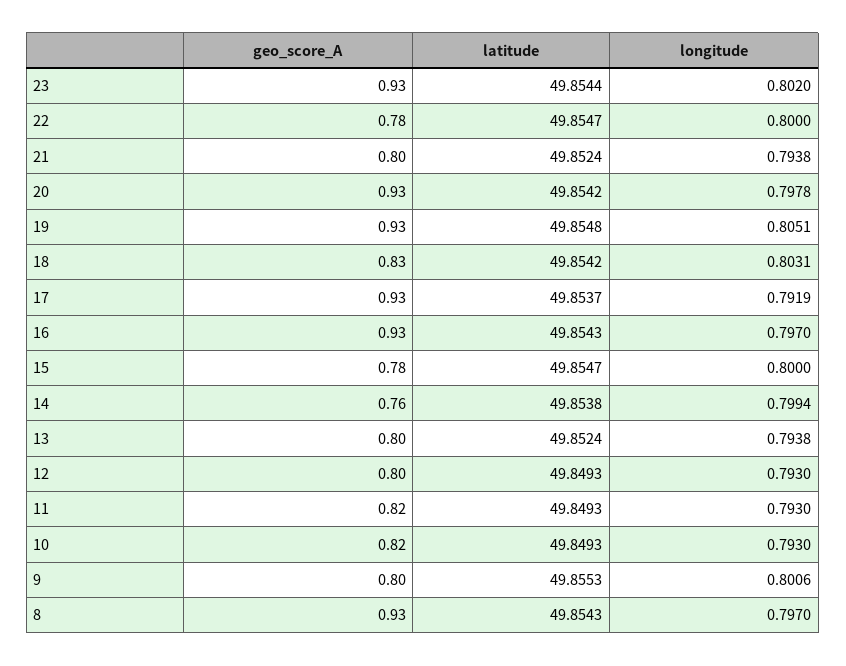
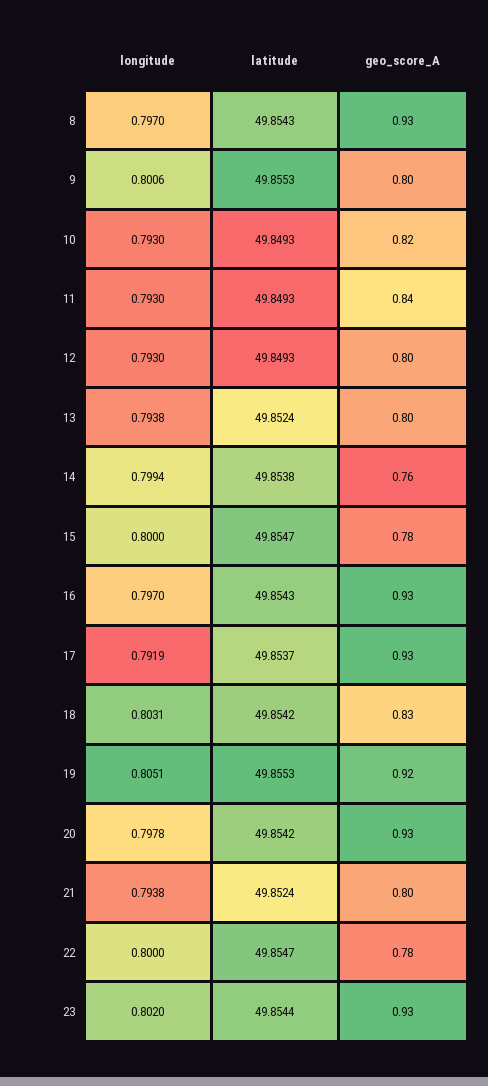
geo_score_A, 19: 0.93 -> 0.92
latitude, 19: 49.8548 -> 49.8553
geo_score_A, 11: 0.82 -> 0.84

